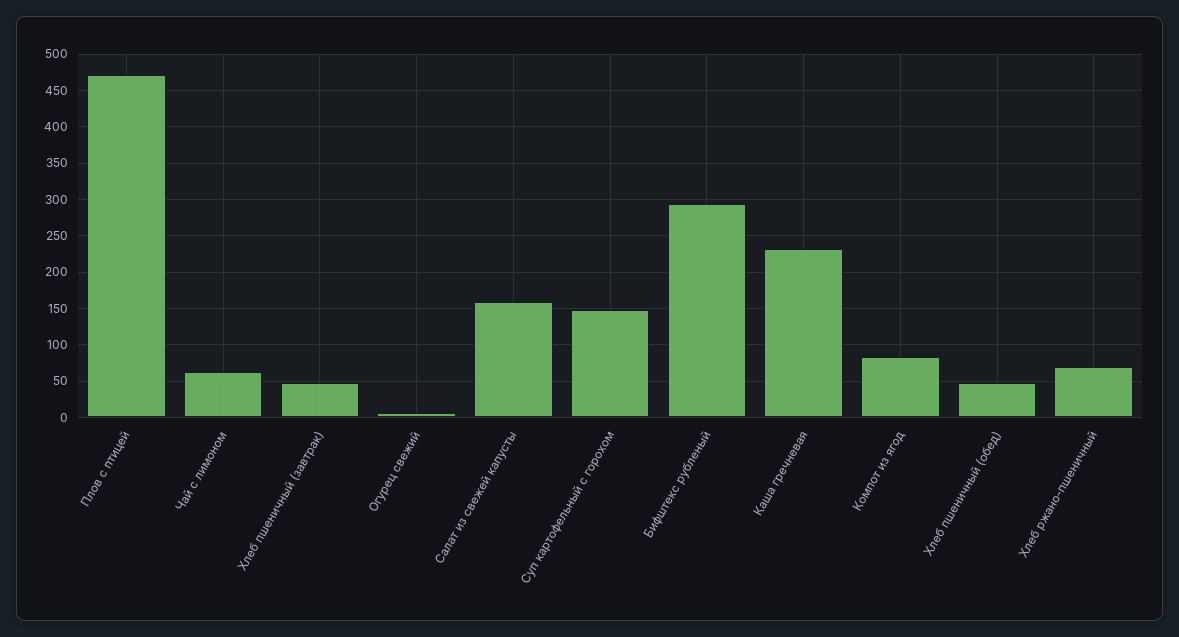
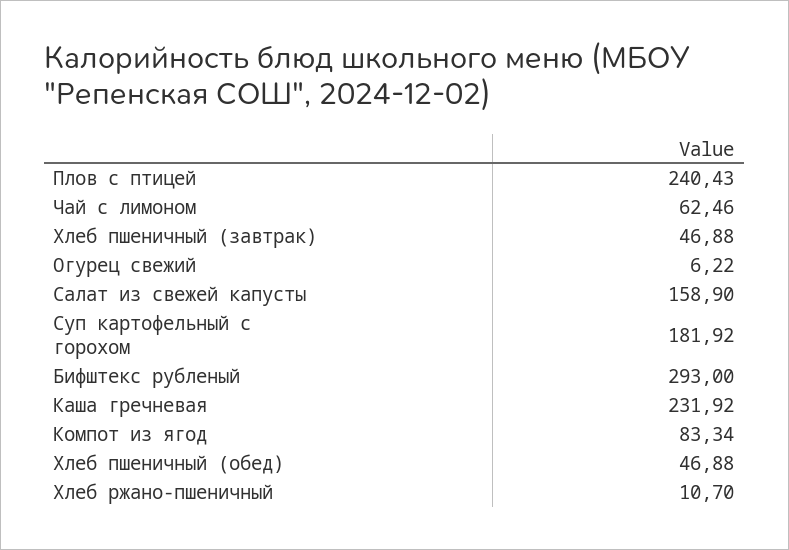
Плов с птицей: 470 -> 240.43
Суп картофельный с горохом: 150 -> 181.92
Хлеб ржано-пшеничный: 70 -> 10.7

